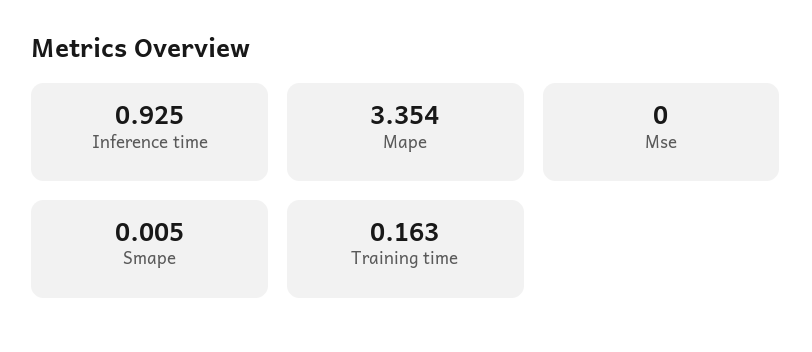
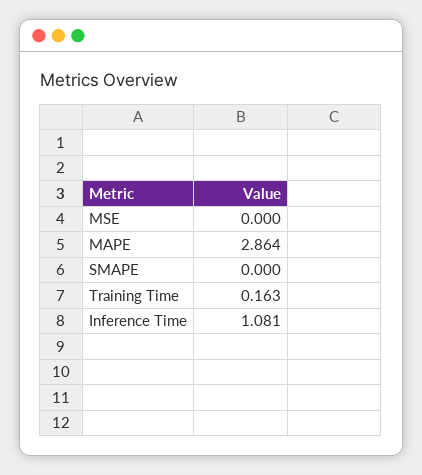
Inference time: 0.925 -> 1.081
Mape: 3.354 -> 2.864
Smape: 0.005 -> 0

